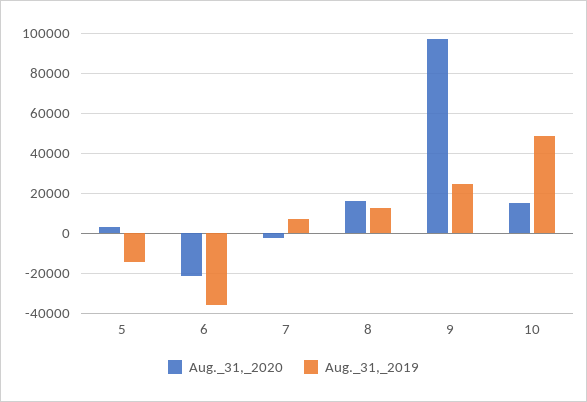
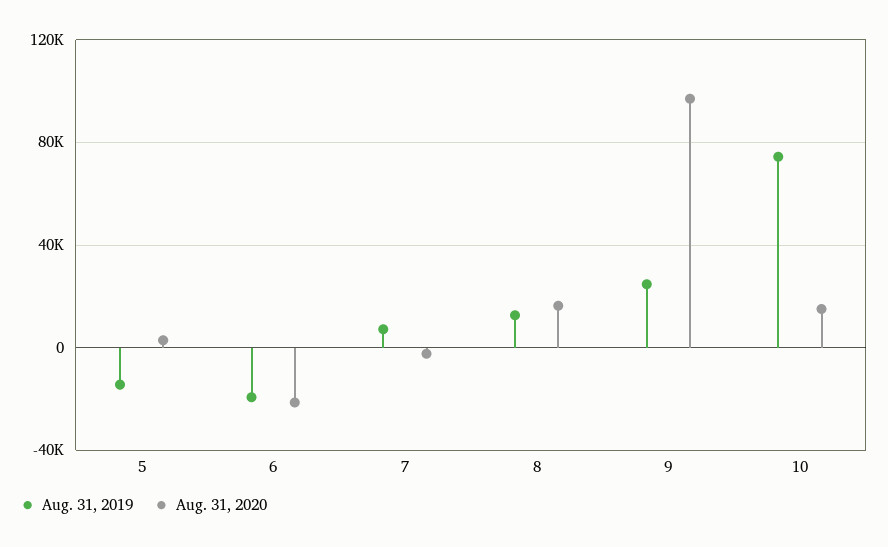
Aug._31,_2019, 6: -35000 -> -20000
Aug._31,_2019, 10: 50000 -> 75000

